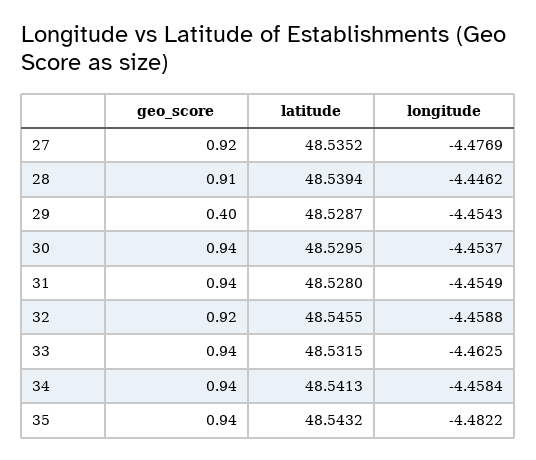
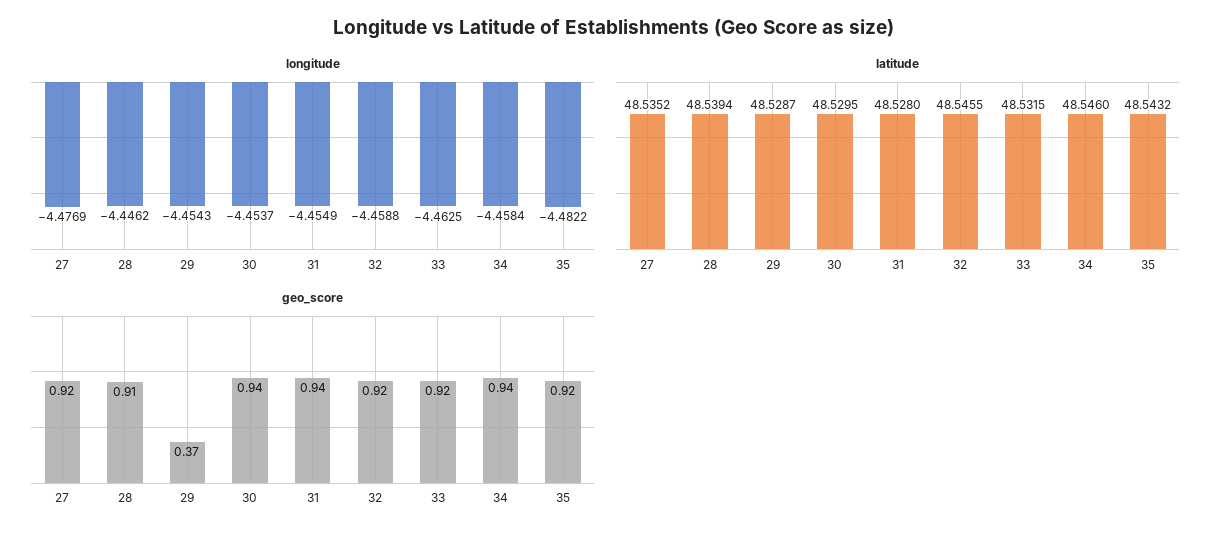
geo_score, 29: 0.4 -> 0.37
geo_score, 33: 0.94 -> 0.92
latitude, 34: 48.5413 -> 48.546
geo_score, 35: 0.94 -> 0.92

